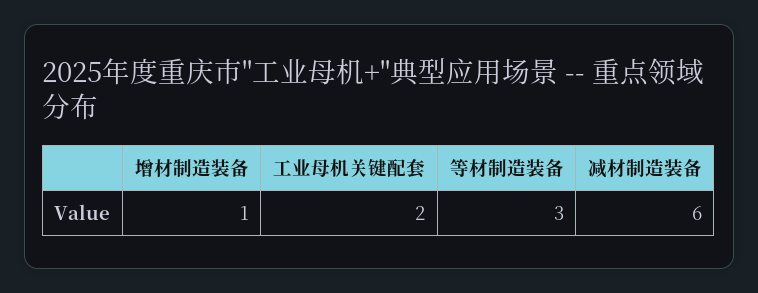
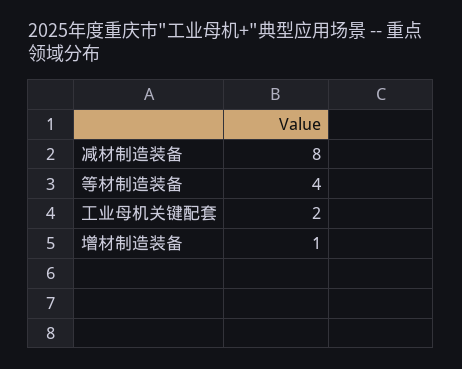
等材制造装备: 3 -> 4
减材制造装备: 6 -> 8

